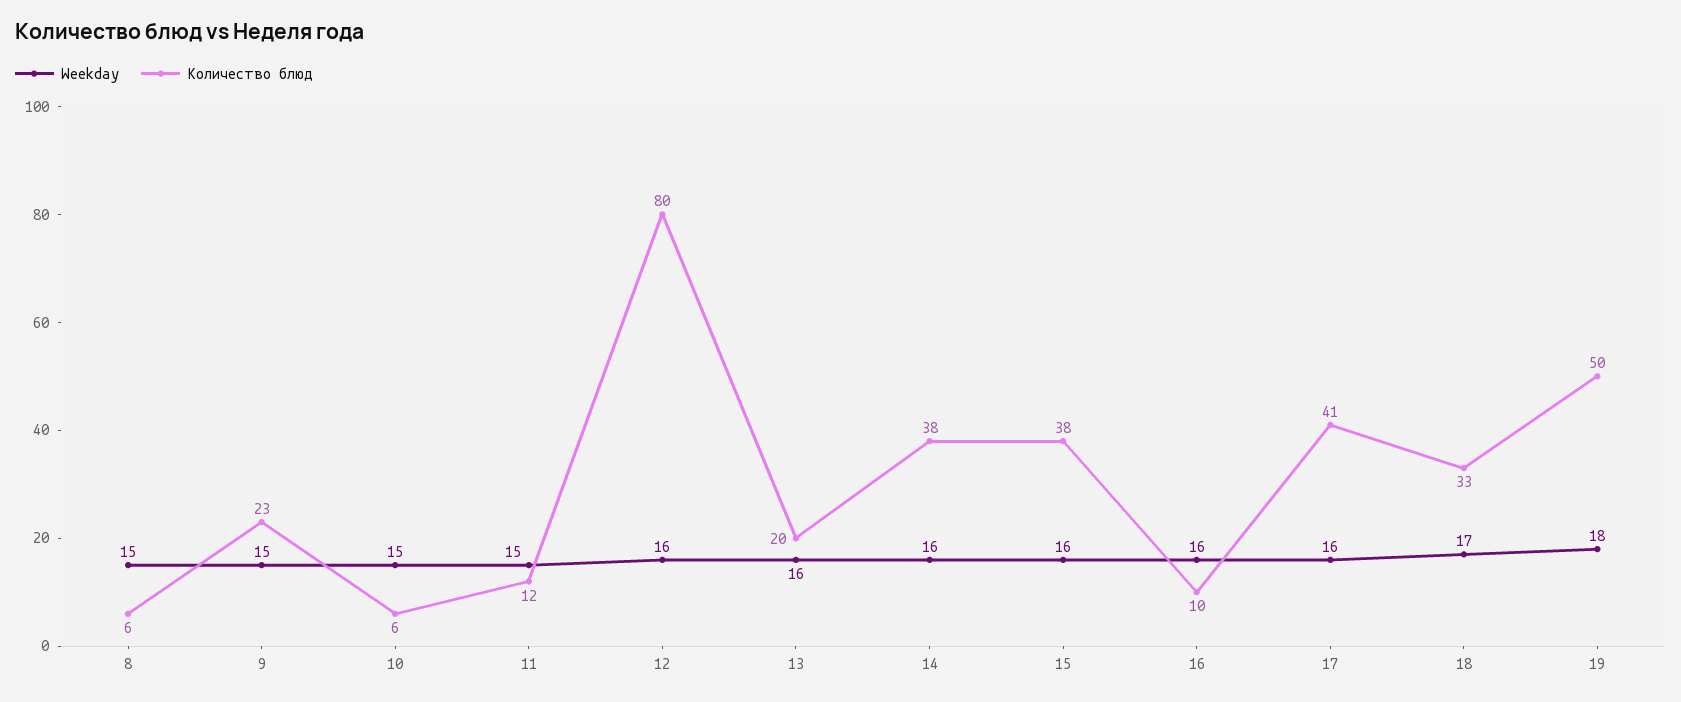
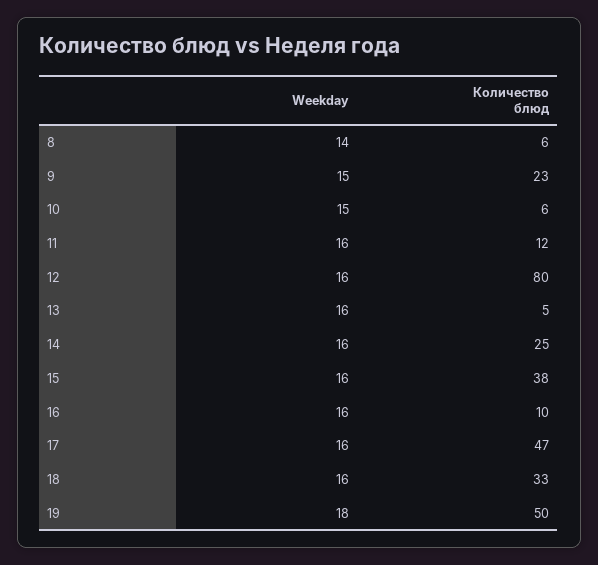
Weekday, 8: 15 -> 14
Weekday, 11: 15 -> 16
Количество блюд, 13: 20 -> 5
Количество блюд, 14: 38 -> 25
Количество блюд, 17: 41 -> 47
Weekday, 18: 17 -> 16

